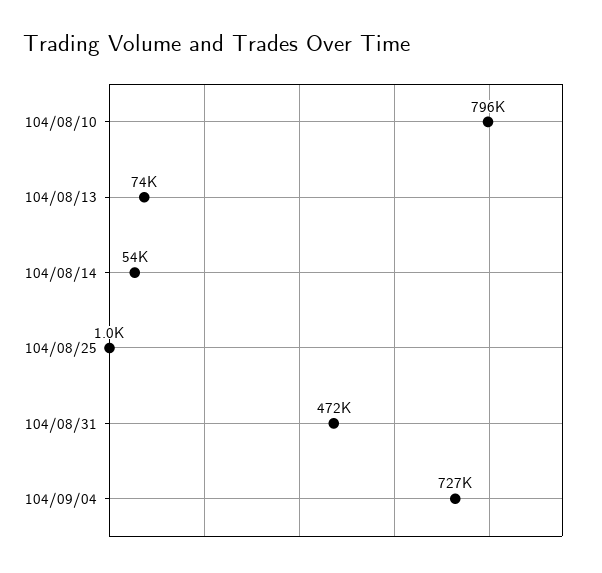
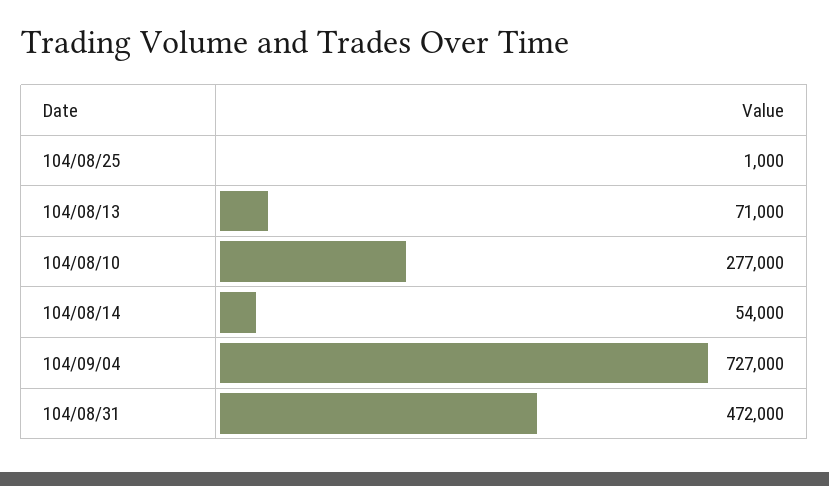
104/08/10: 796000 -> 277000
104/08/13: 74000 -> 71000

